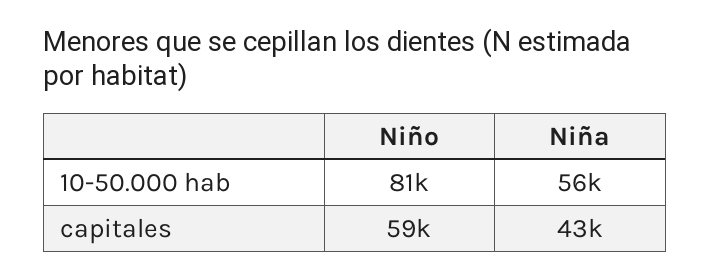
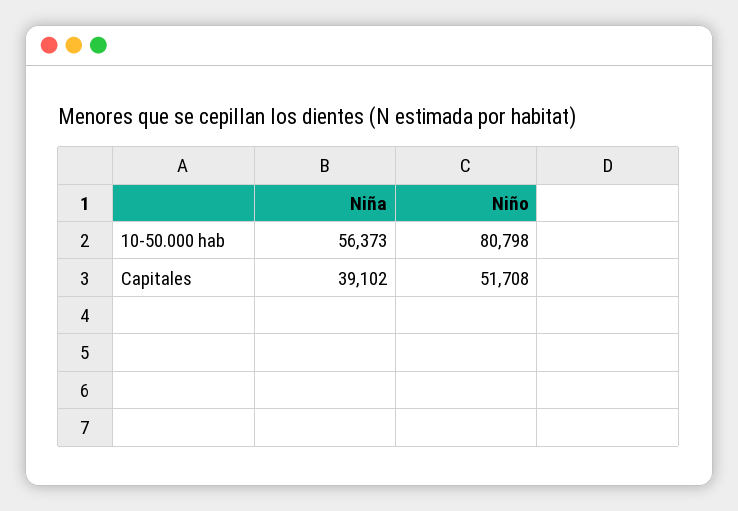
Niño, capitales: 59000 -> 51708
Niña, capitales: 43000 -> 39102

